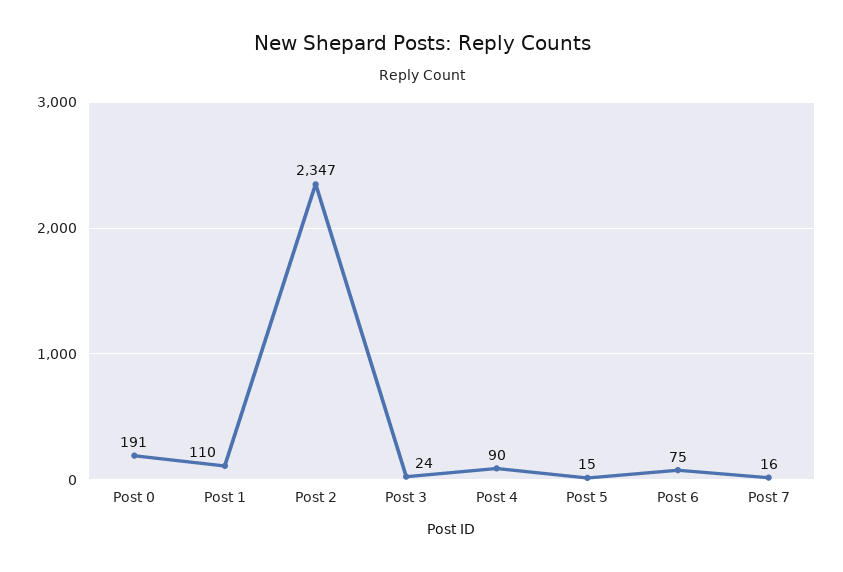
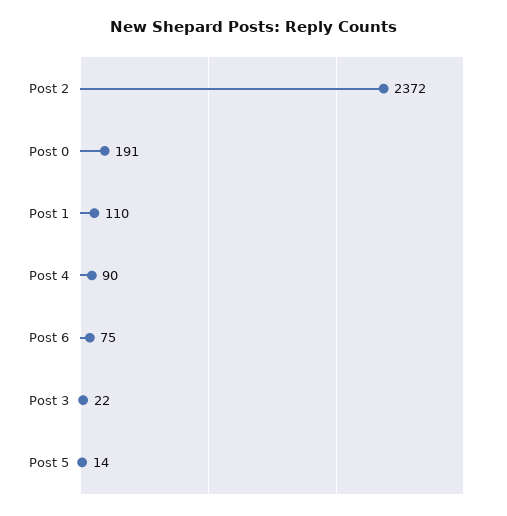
Post 2: 2347 -> 2372
Post 3: 24 -> 22
Post 5: 15 -> 14
Post 7: 16 -> none

